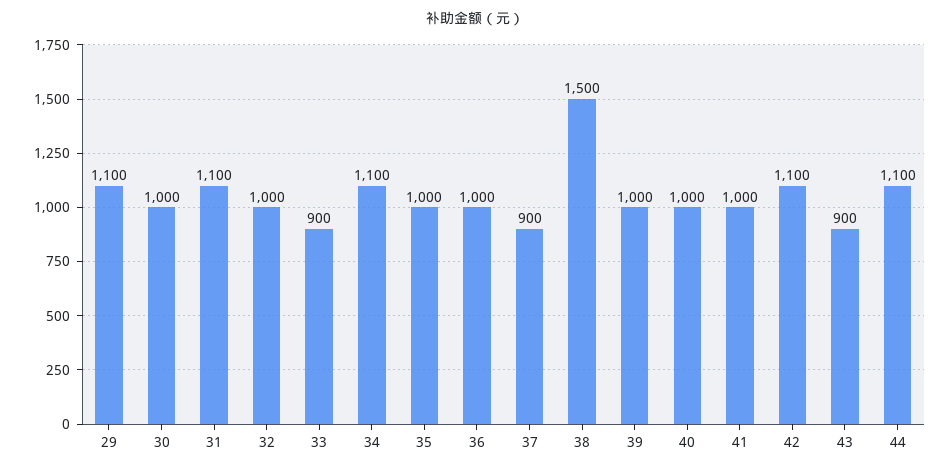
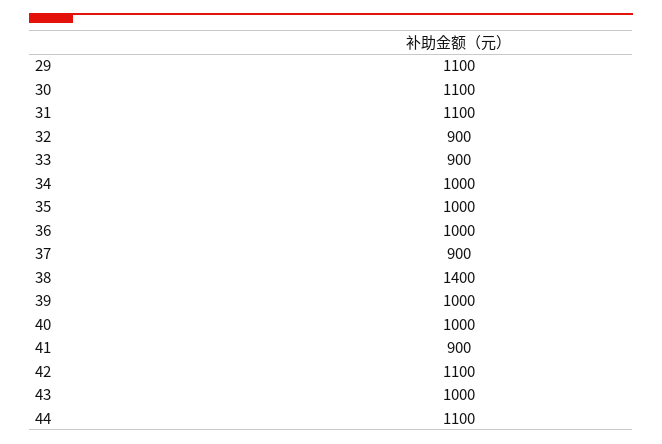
30: 1000 -> 1100
32: 1000 -> 900
34: 1100 -> 1000
38: 1500 -> 1400
41: 1000 -> 900
43: 900 -> 1000

